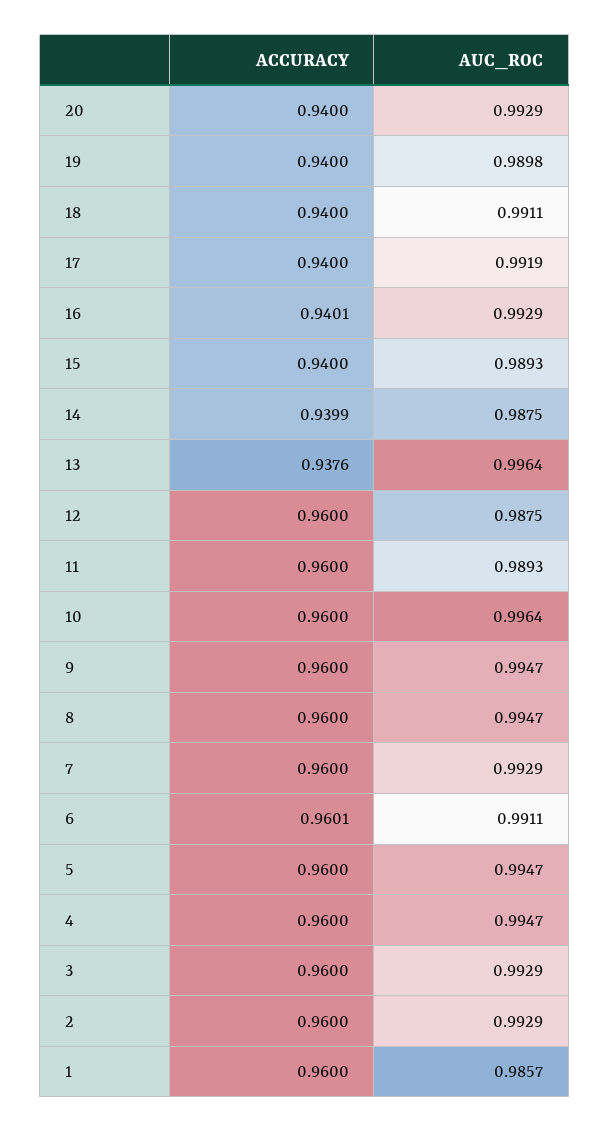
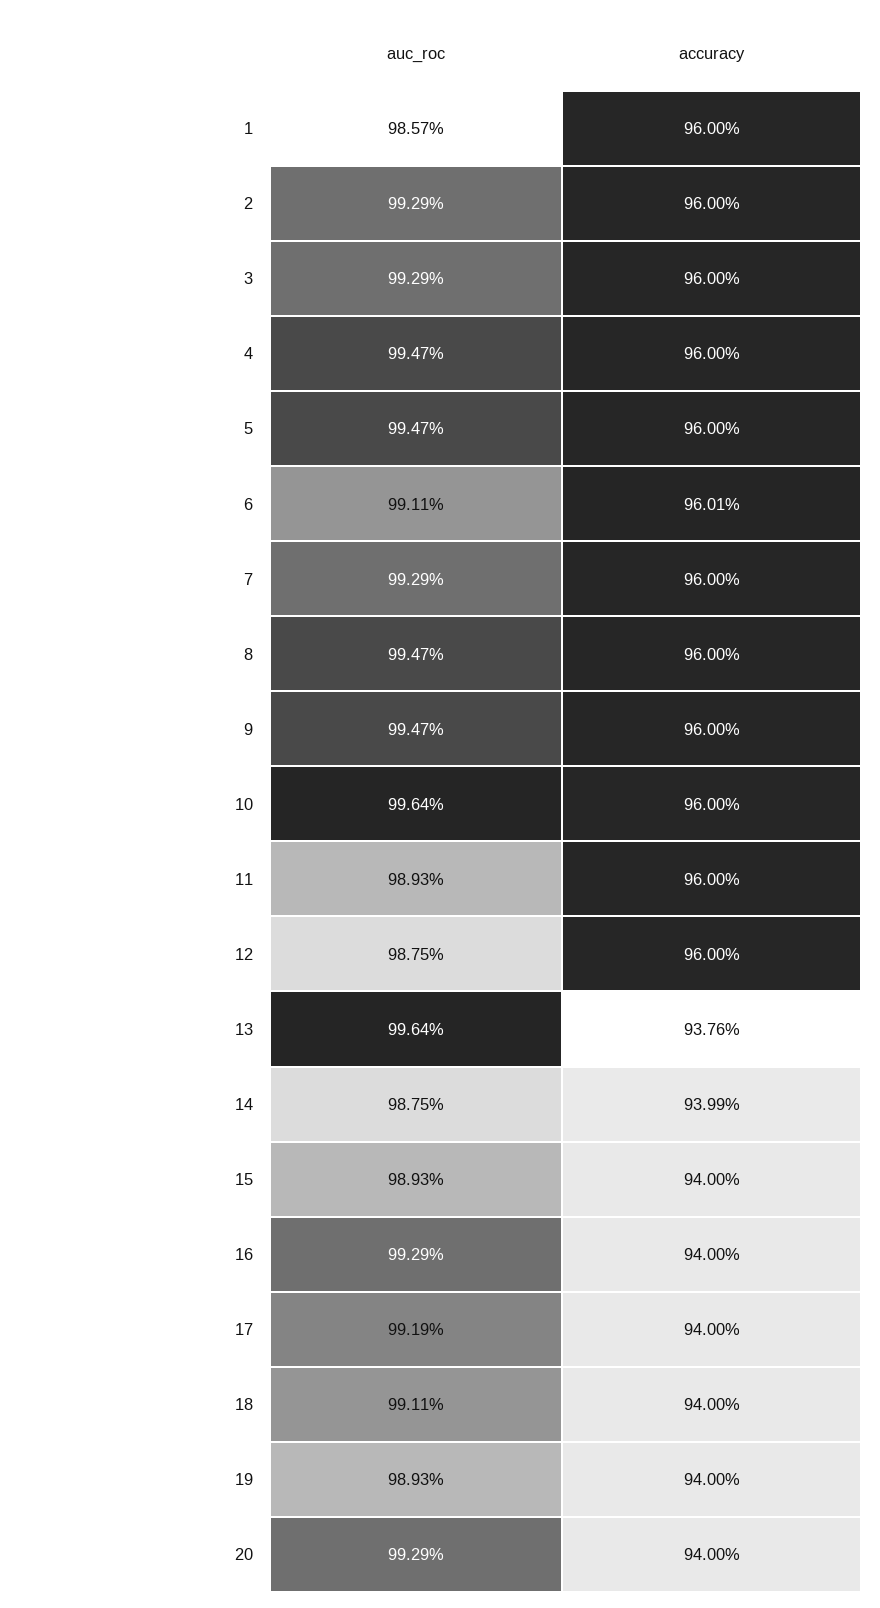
AUC_ROC, 19: 0.9898 -> 0.9893
ACCURACY, 16: 0.9401 -> 0.94

